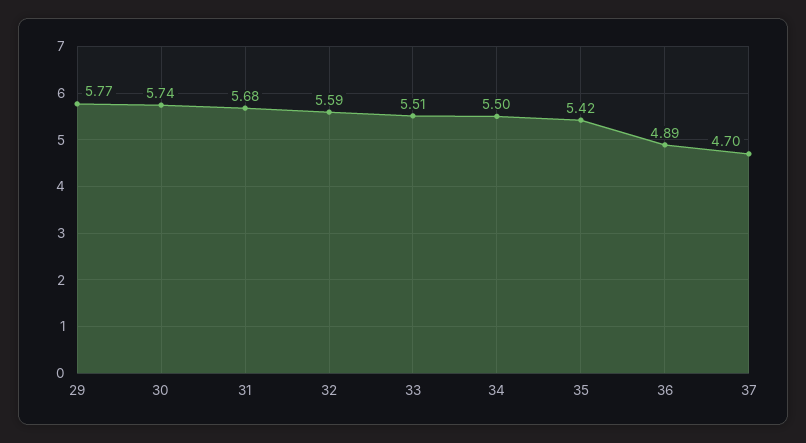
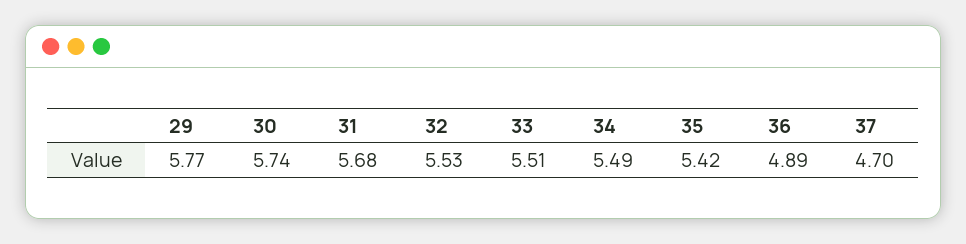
32: 5.59 -> 5.53
34: 5.5 -> 5.49

